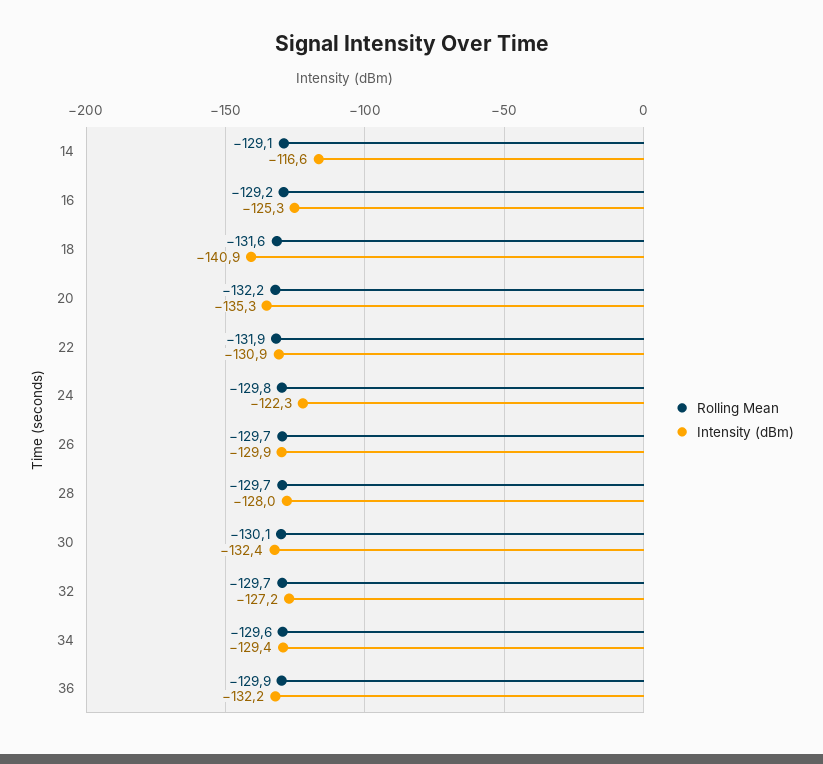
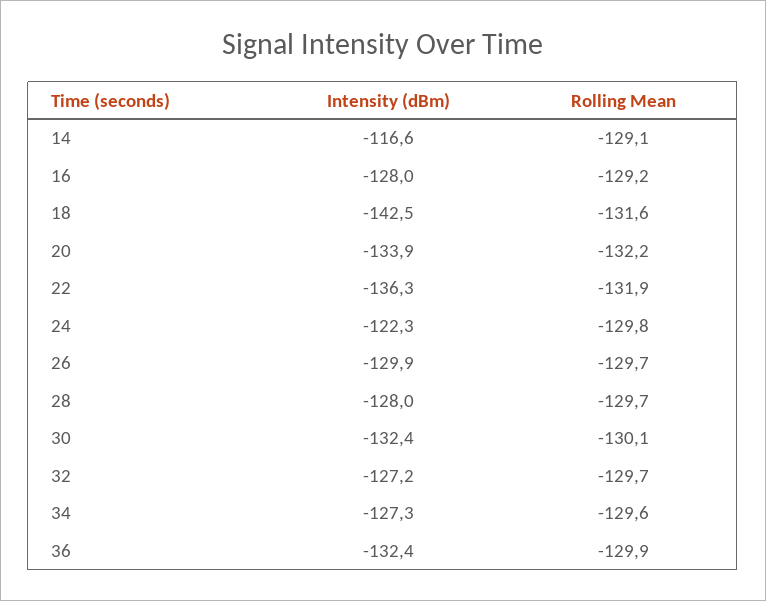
Intensity (dBm), 16: -125.3 -> -128
Intensity (dBm), 18: -140.9 -> -142.5
Intensity (dBm), 20: -135.3 -> -133.9
Intensity (dBm), 22: -130.9 -> -136.3
Intensity (dBm), 34: -129.4 -> -127.3
Intensity (dBm), 36: -132.2 -> -132.4

